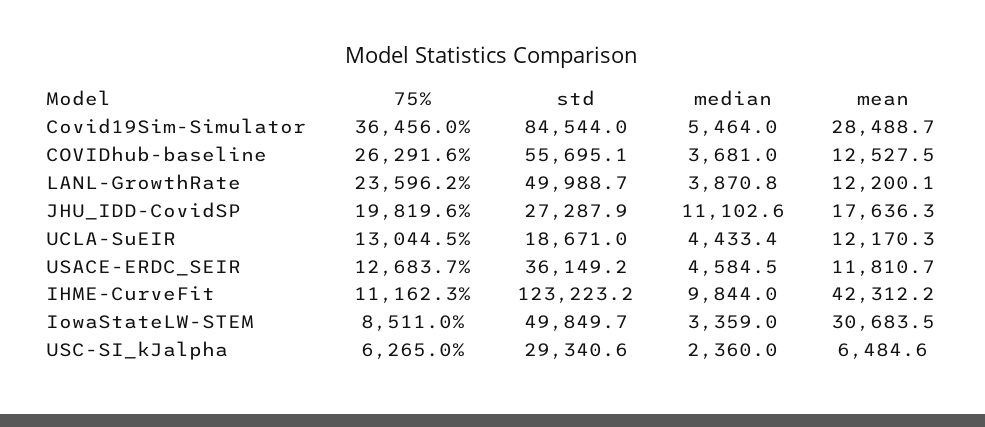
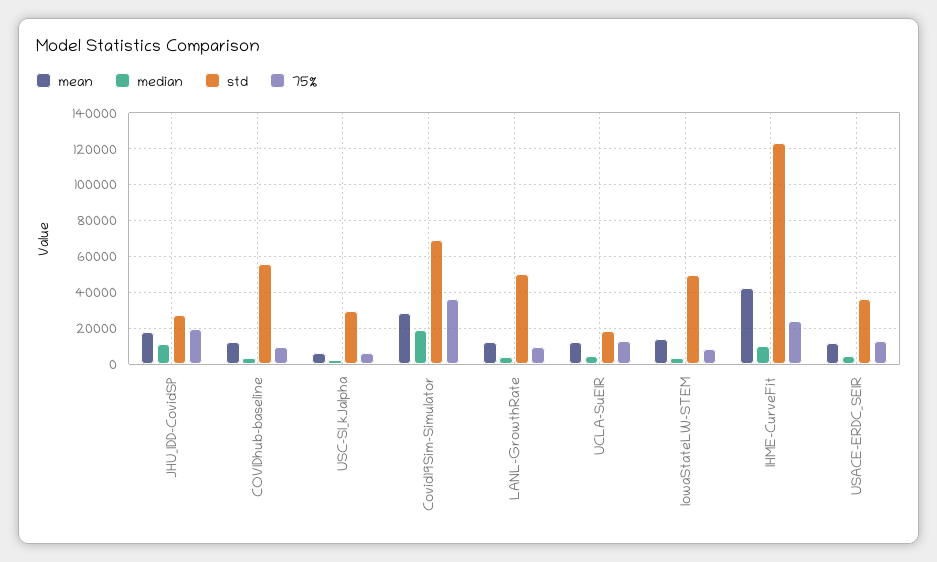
std, Covid19Sim-Simulator: 84544 -> 70000
median, Covid19Sim-Simulator: 5464 -> 20000
75%, COVIDhub-baseline: 26291.6 -> 10000
75%, LANL-GrowthRate: 23596.2 -> 10000
75%, IHME-CurveFit: 11162.3 -> 25000
mean, IowaStateLW-STEM: 30683.5 -> 15000

